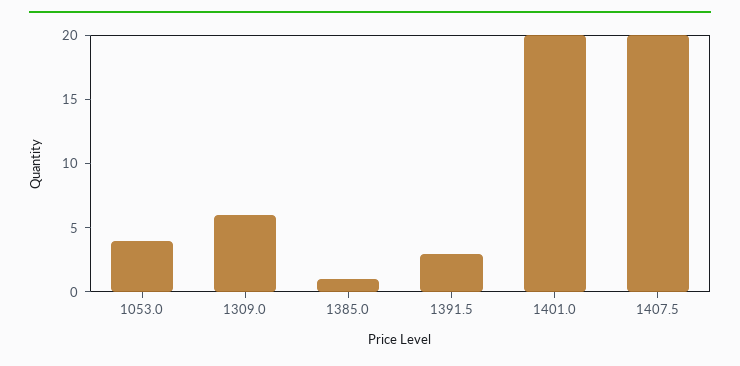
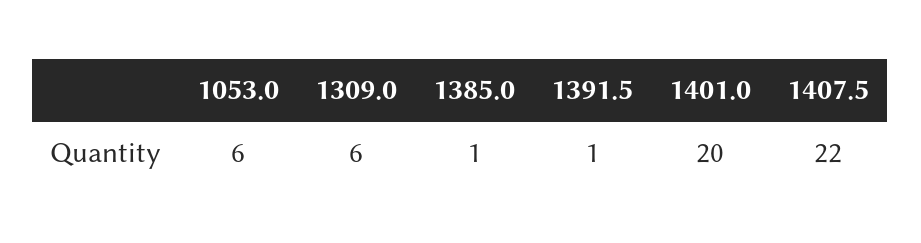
1053.0: 4 -> 6
1391.5: 3 -> 1
1407.5: 20 -> 22

